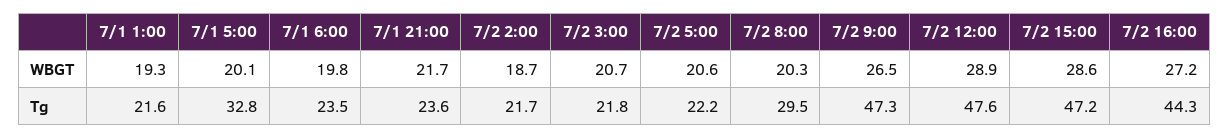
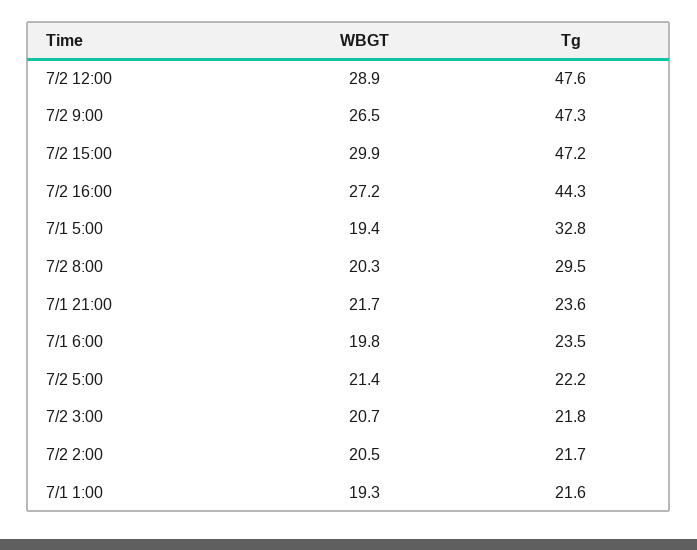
7/1 5:00, WBGT: 20.1 -> 19.4
7/2 2:00, WBGT: 18.7 -> 20.5
7/2 5:00, WBGT: 20.6 -> 21.4
7/2 15:00, WBGT: 28.6 -> 29.9

